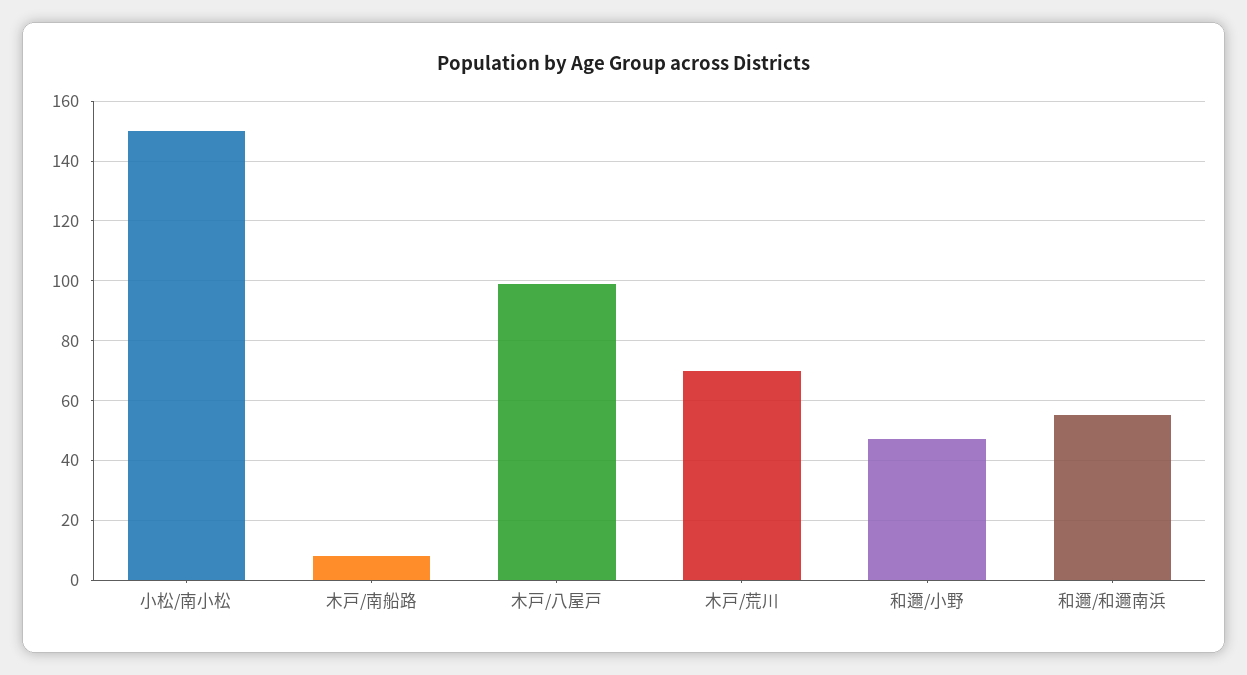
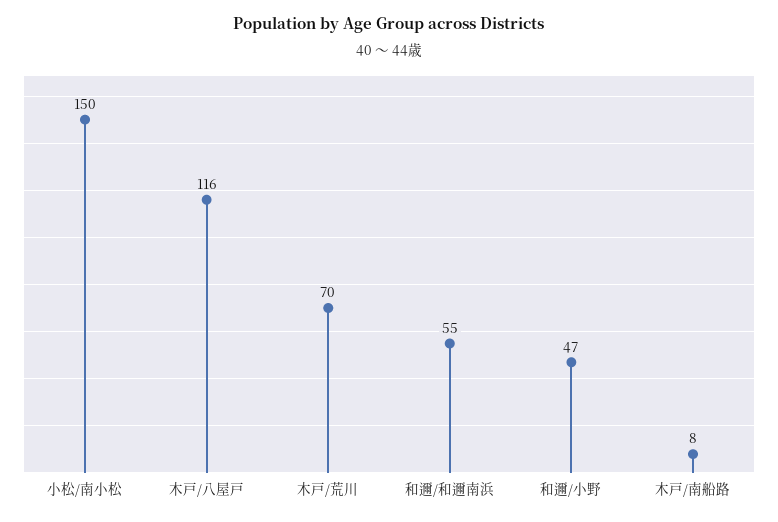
木戸/八屋戸: 100 -> 116

